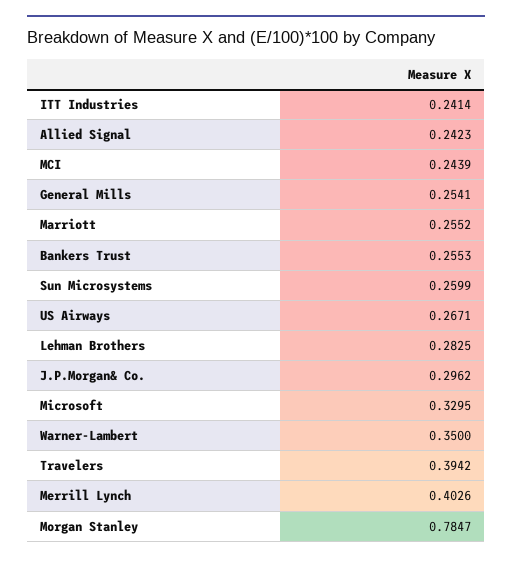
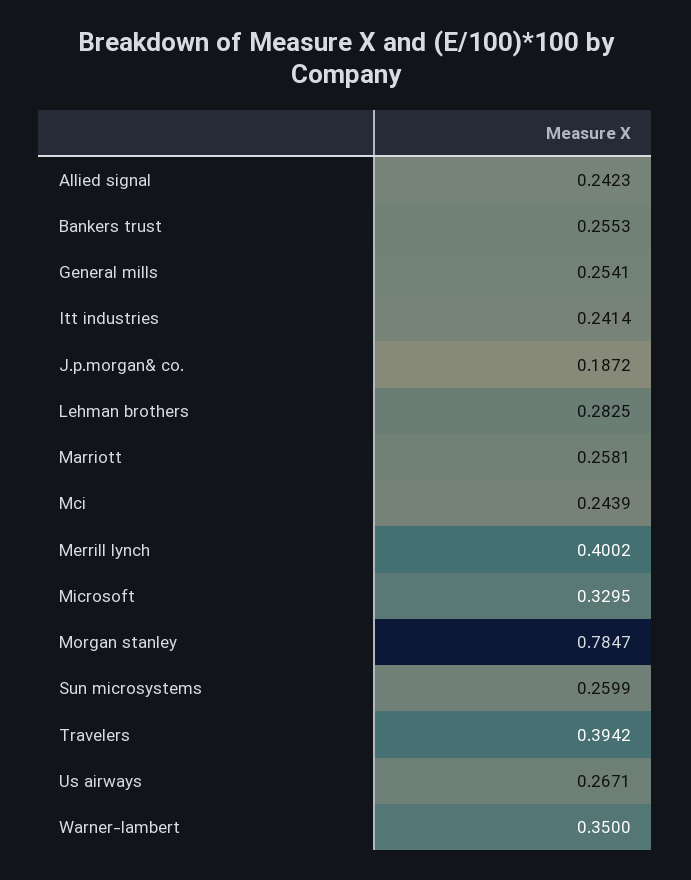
Marriott: 0.2552 -> 0.2581
J.P.Morgan& Co.: 0.2962 -> 0.1872
Merrill Lynch: 0.4026 -> 0.4002

